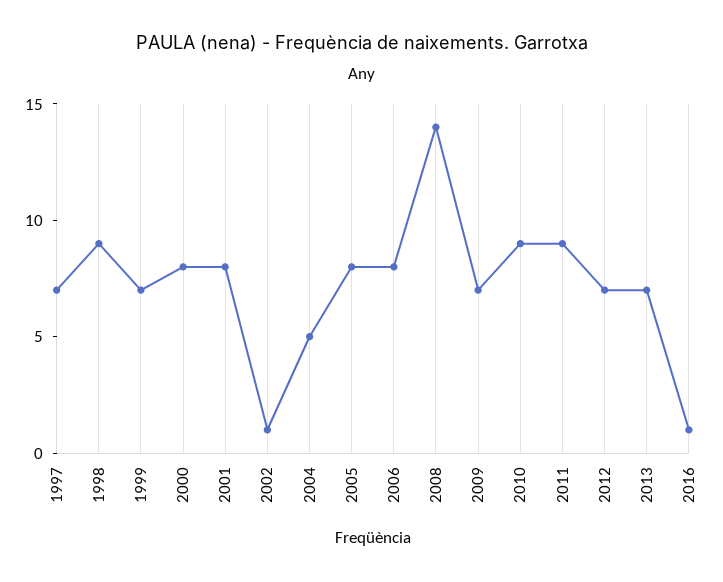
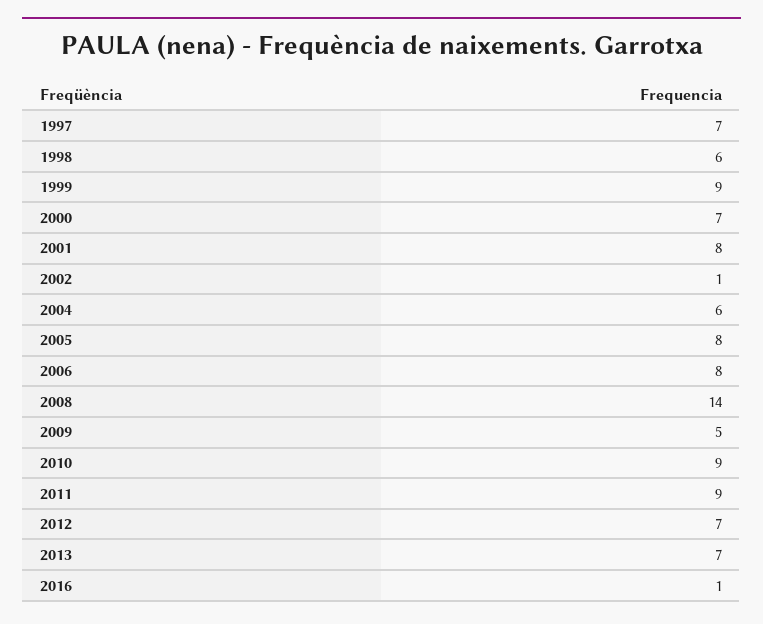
1998: 9 -> 6
1999: 7 -> 9
2000: 8 -> 7
2004: 5 -> 6
2009: 7 -> 5

